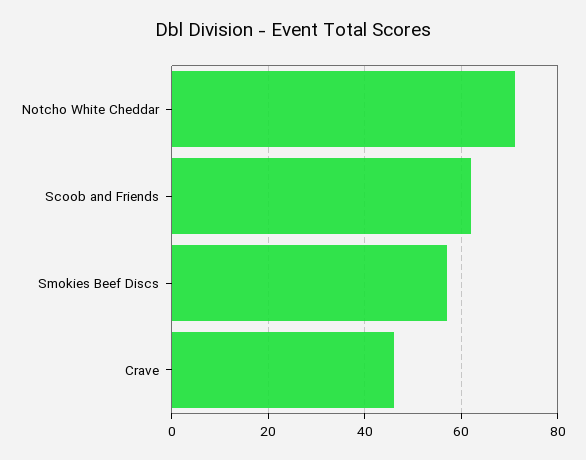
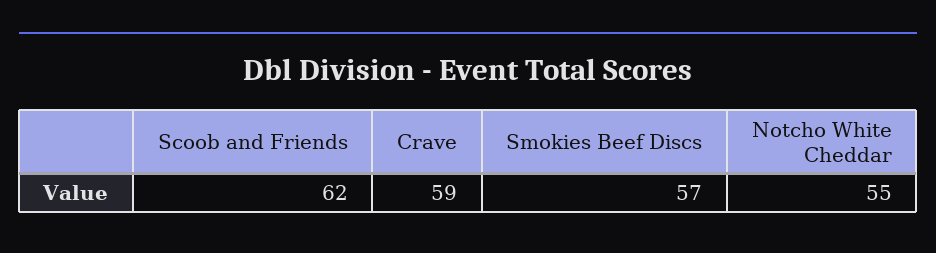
Notcho White Cheddar: 70 -> 55
Crave: 45 -> 59

